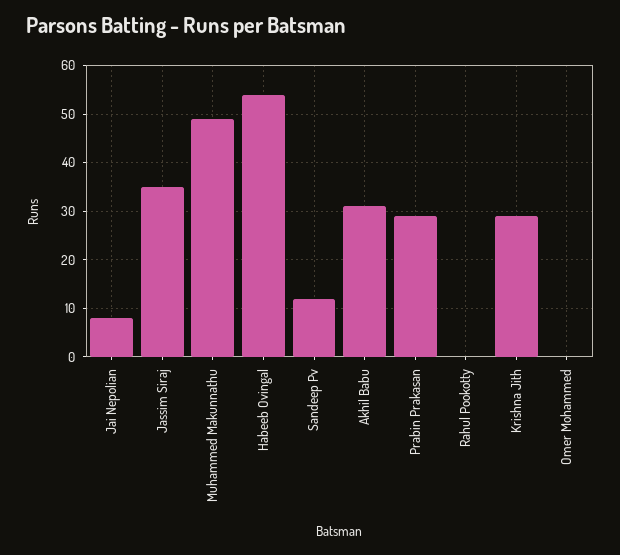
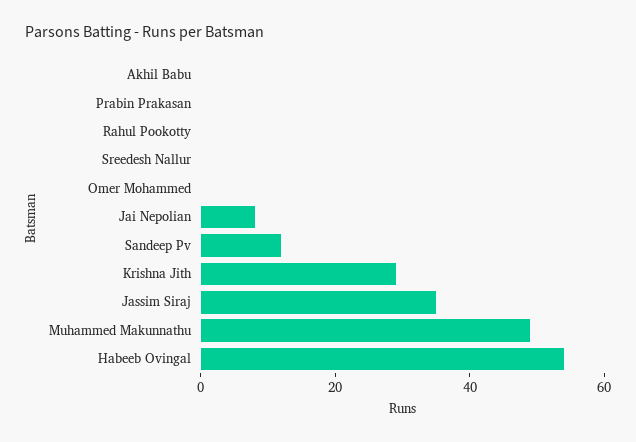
Akhil Babu: 30 -> 0
Prabin Prakasan: 30 -> 0
Sreedesh Nallur: none -> 0

